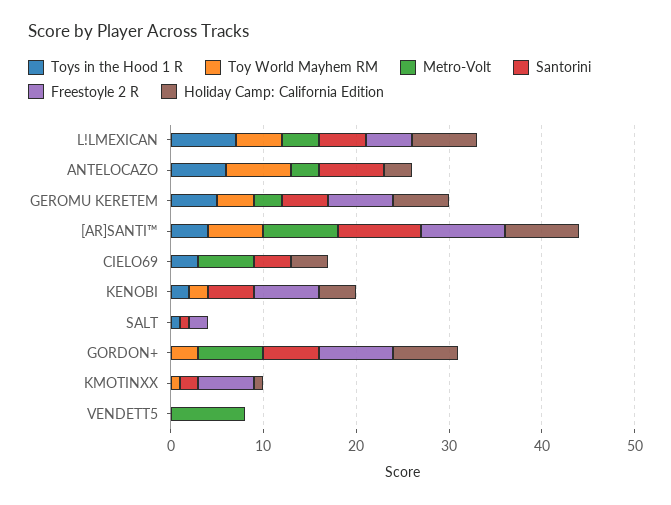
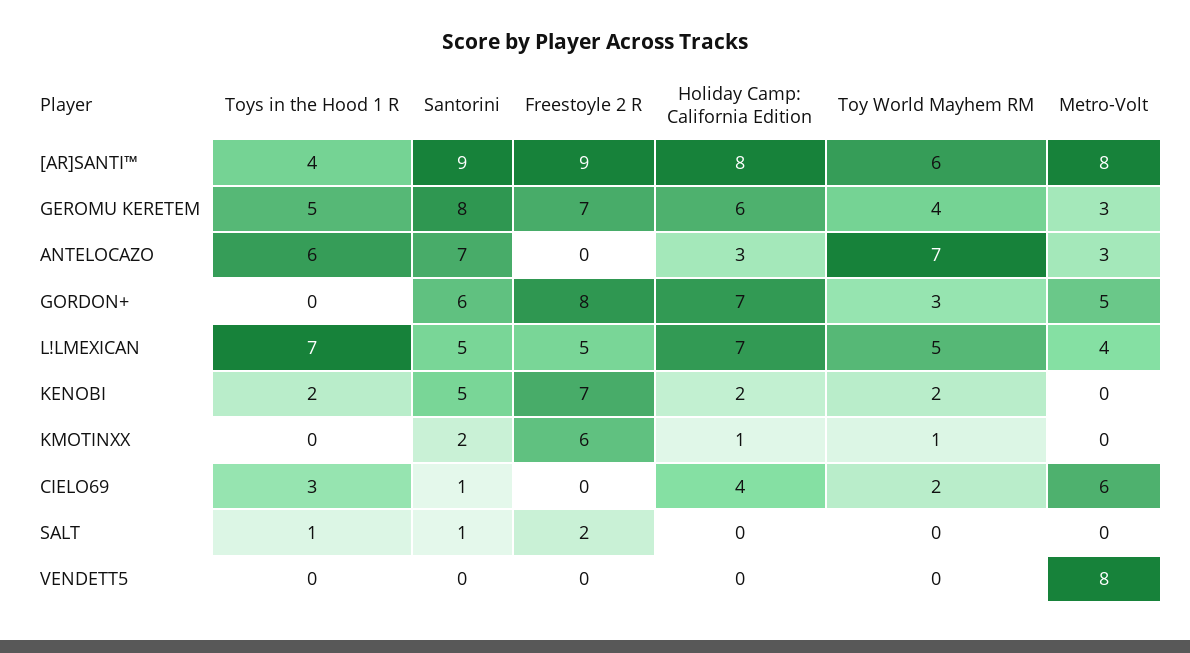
Santorini, GEROMU KERETEM: 5 -> 8
Toy World Mayhem RM, CIELO69: 0 -> 2
Santorini, CIELO69: 4 -> 1
Holiday Camp: California Edition, KENOBI: 4 -> 2
Metro-Volt, GORDON+: 7 -> 5

